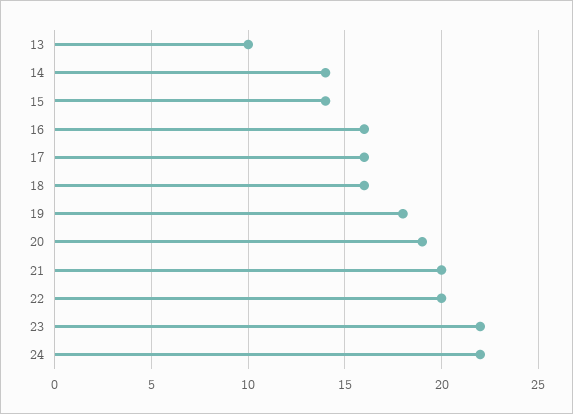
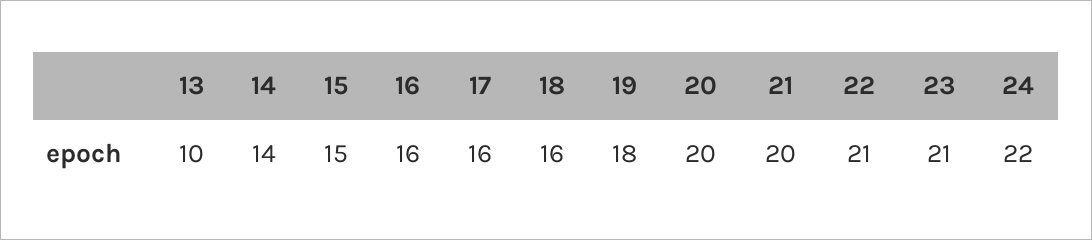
15: 14 -> 15
20: 19 -> 20
22: 20 -> 21
23: 22 -> 21

